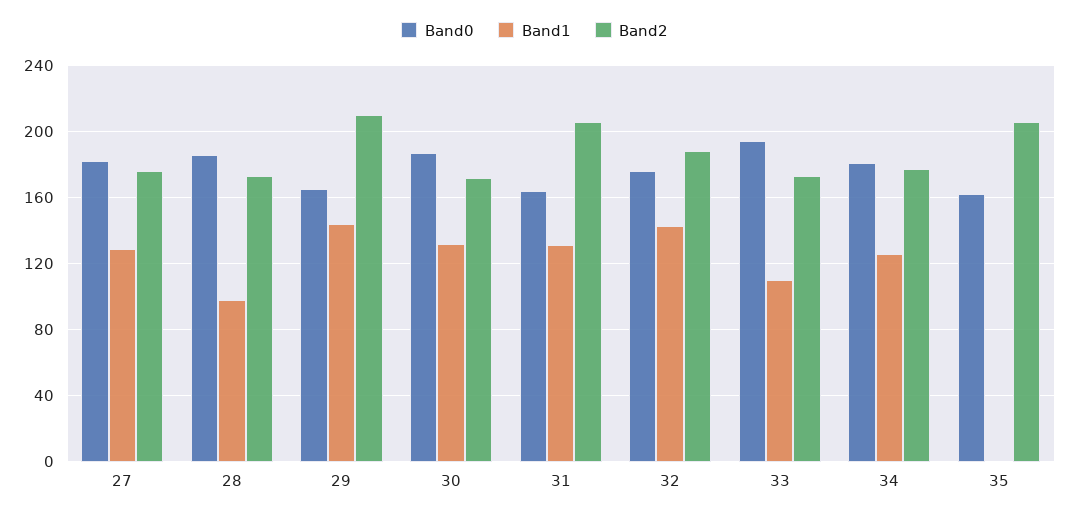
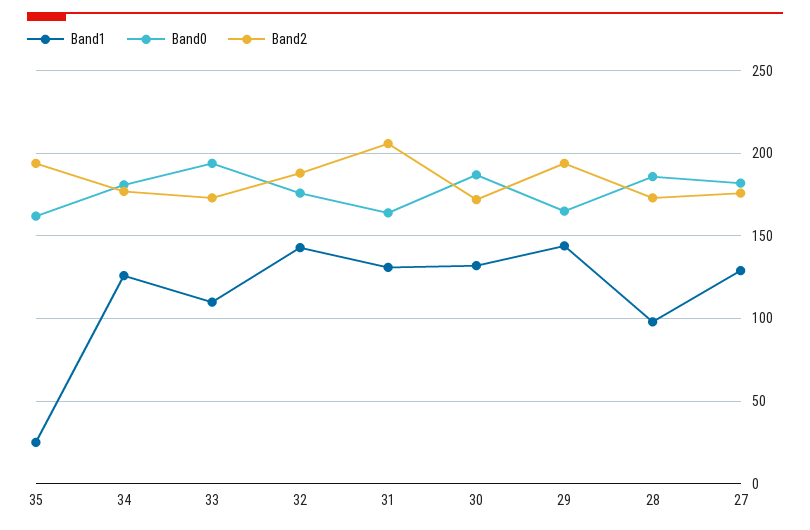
Band2, 29: 210 -> 195
Band1, 35: 0 -> 25
Band2, 35: 205 -> 195

